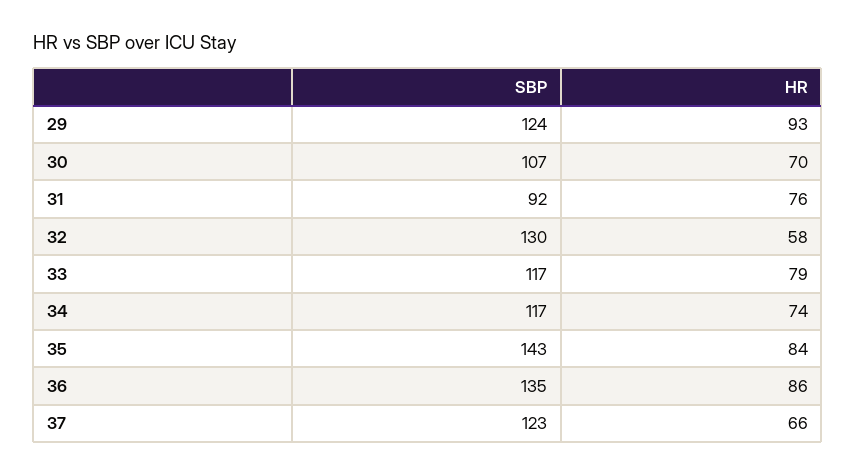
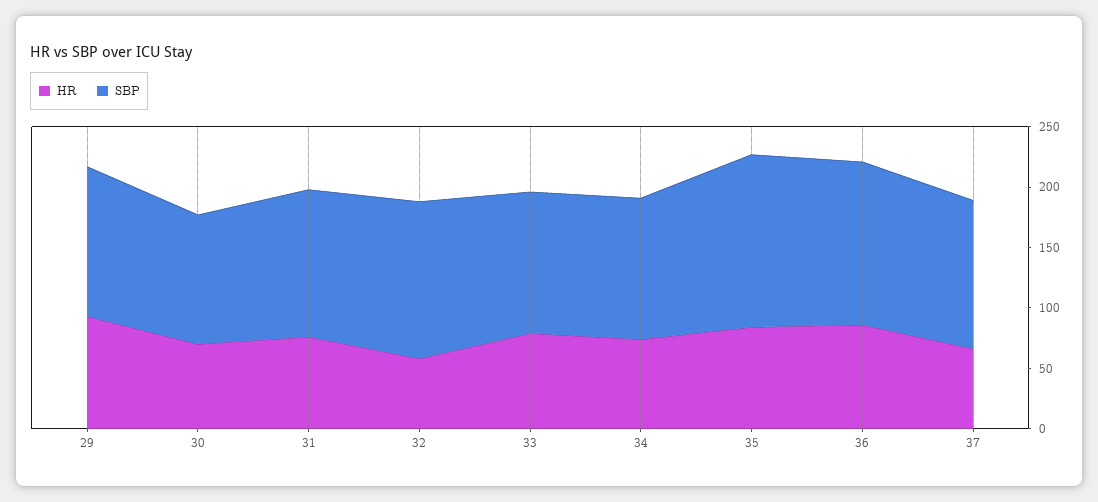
SBP, 31: 92 -> 120

